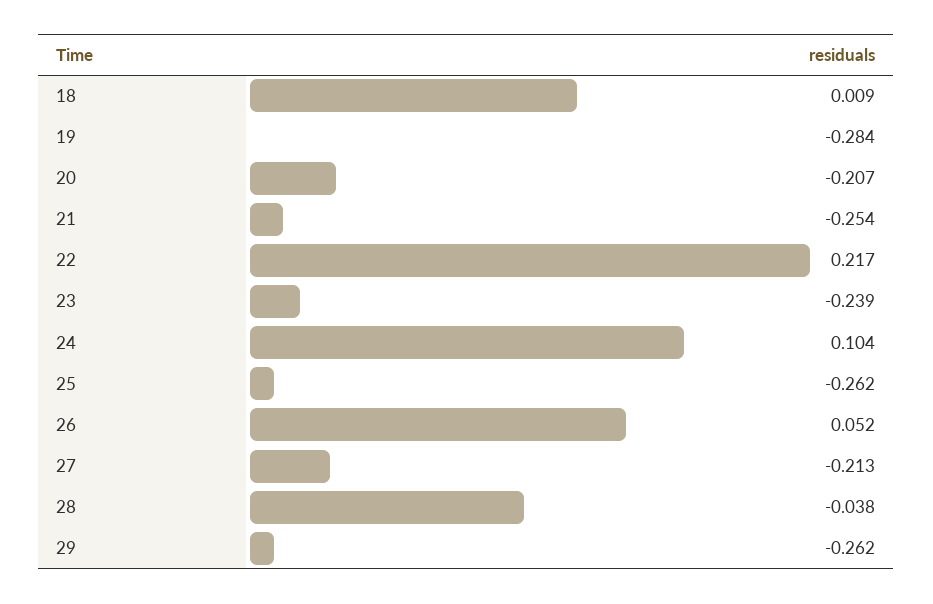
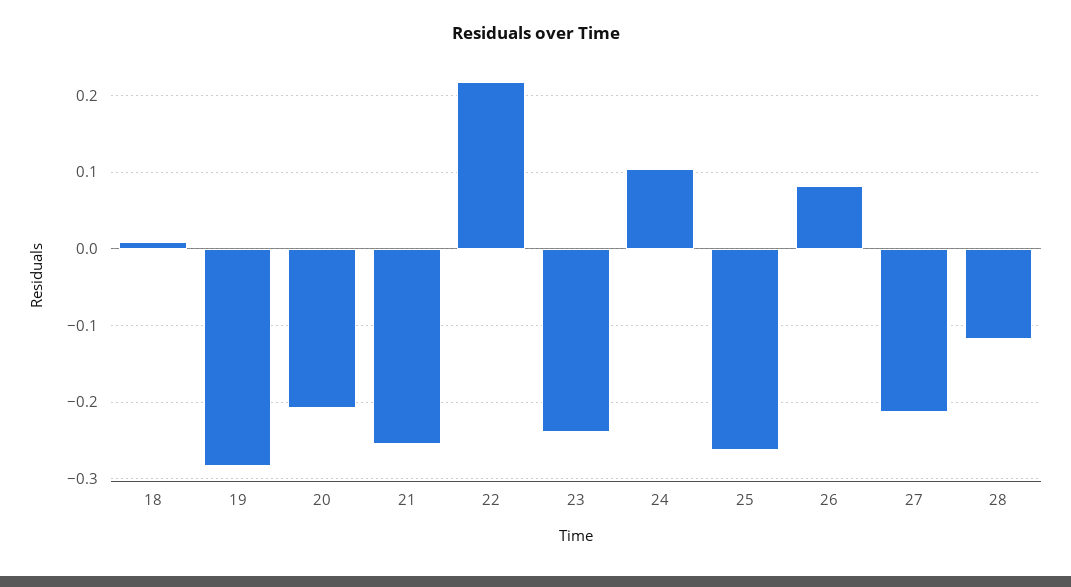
26: 0.052 -> 0.08
28: -0.038 -> -0.12
29: -0.262 -> none

